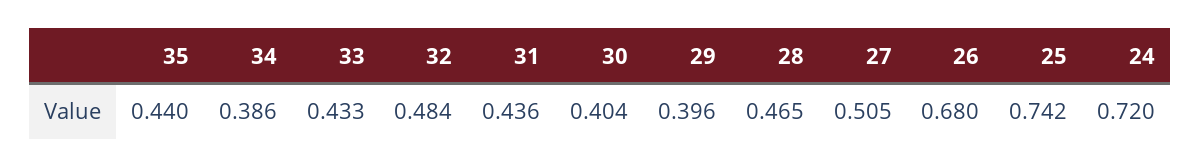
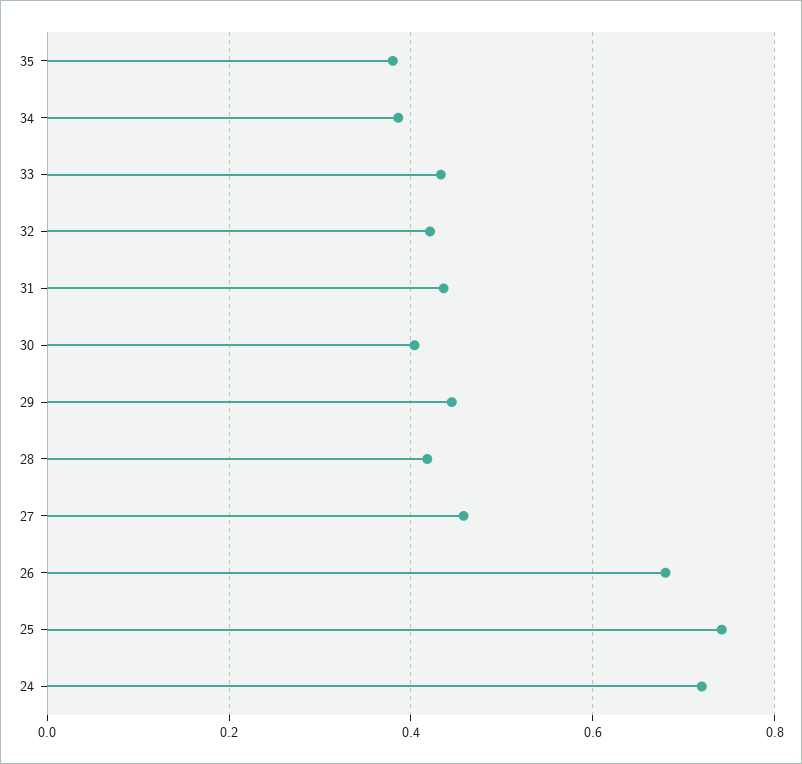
35: 0.44 -> 0.38
32: 0.484 -> 0.42
29: 0.396 -> 0.44
28: 0.465 -> 0.42
27: 0.505 -> 0.46

